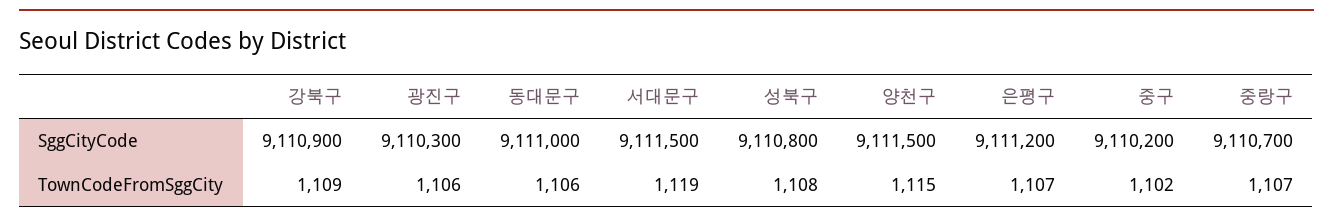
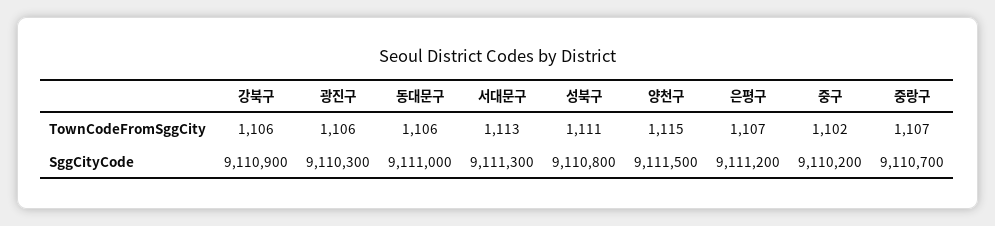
서대문구, SggCityCode: 9111500 -> 9111300
강북구, TownCodeFromSggCity: 1109 -> 1106
서대문구, TownCodeFromSggCity: 1119 -> 1113
성북구, TownCodeFromSggCity: 1108 -> 1111

